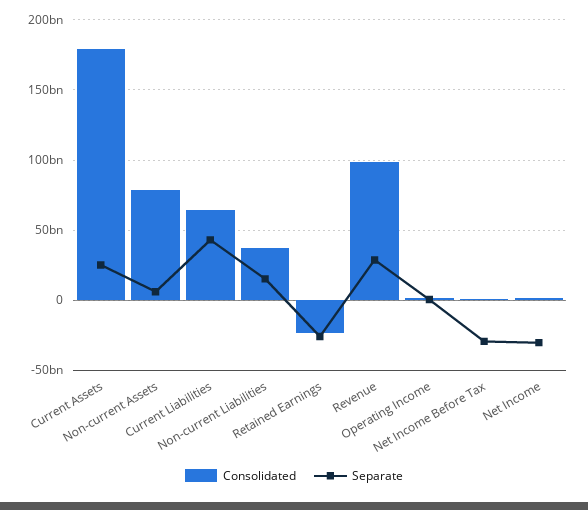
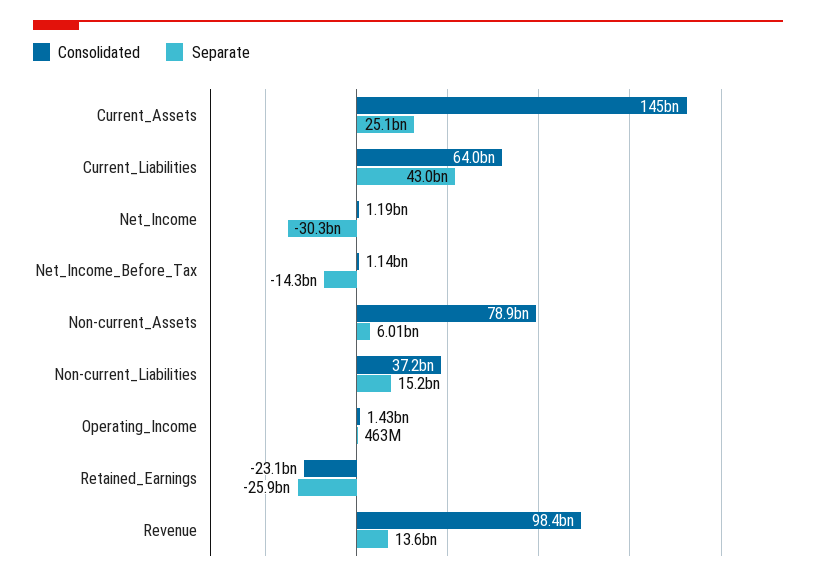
Consolidated, Current Assets: 180000000000 -> 145000000000
Separate, Revenue: 30000000000 -> 13600000000
Separate, Net Income Before Tax: -30000000000 -> -14300000000

